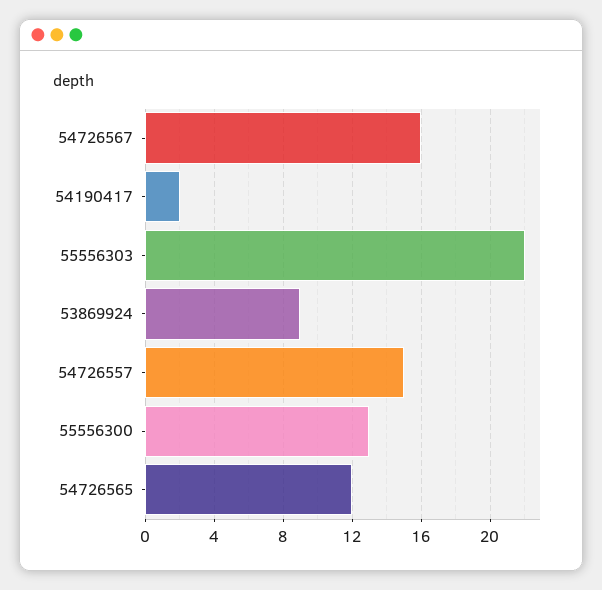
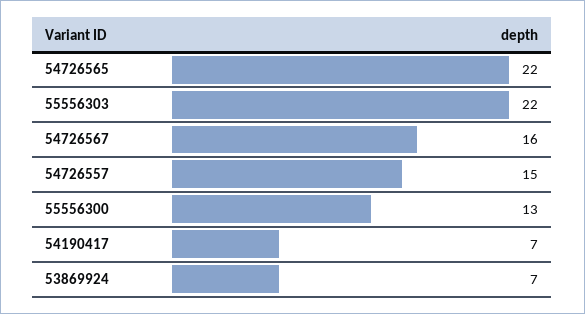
54190417: 2 -> 7
53869924: 9 -> 7
54726565: 12 -> 22

